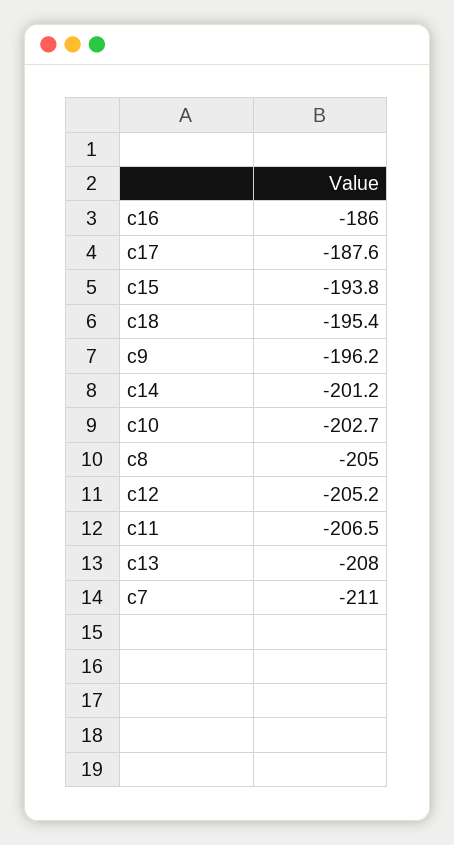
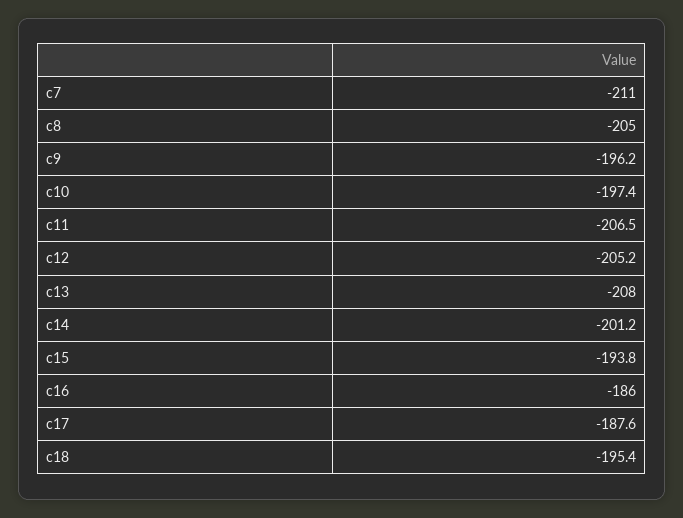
c10: -202.7 -> -197.4

